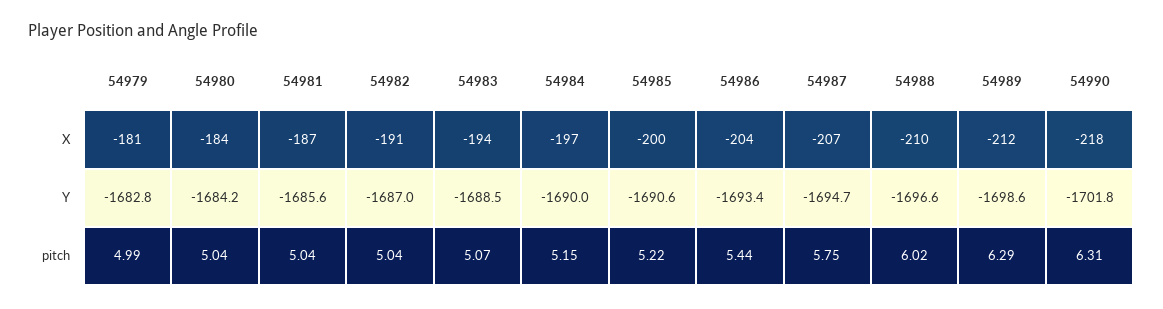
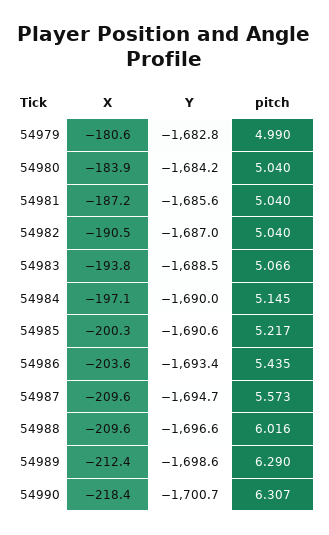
54987, X: -207 -> -209.6
54990, Y: -1701.8 -> -1700.7
54987, pitch: 5.75 -> 5.573

